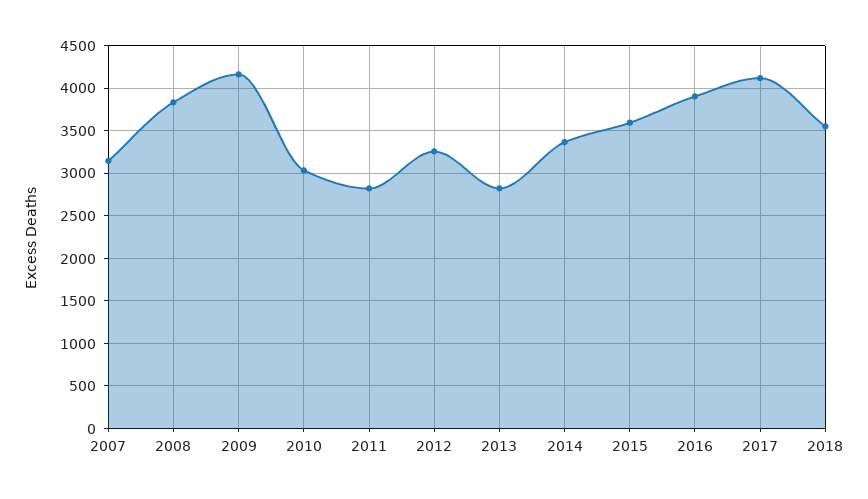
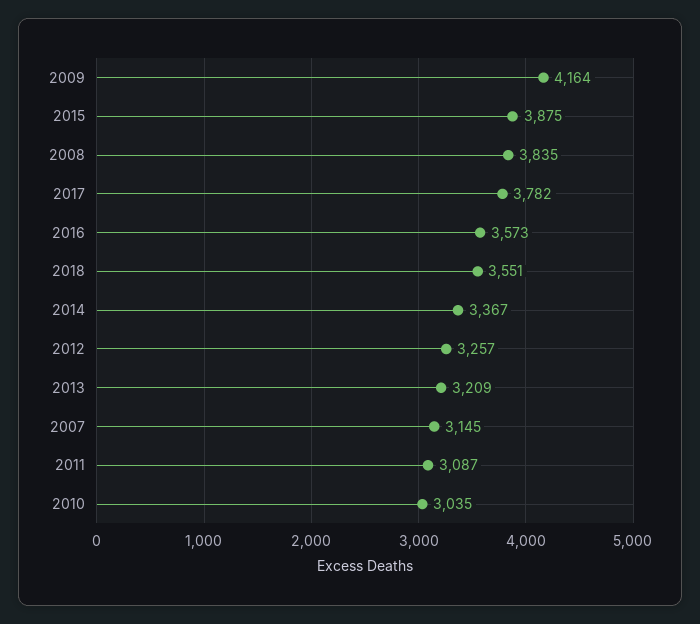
2011: 2800 -> 3087
2013: 2800 -> 3209
2015: 3600 -> 3875
2016: 3900 -> 3573
2017: 4100 -> 3782

